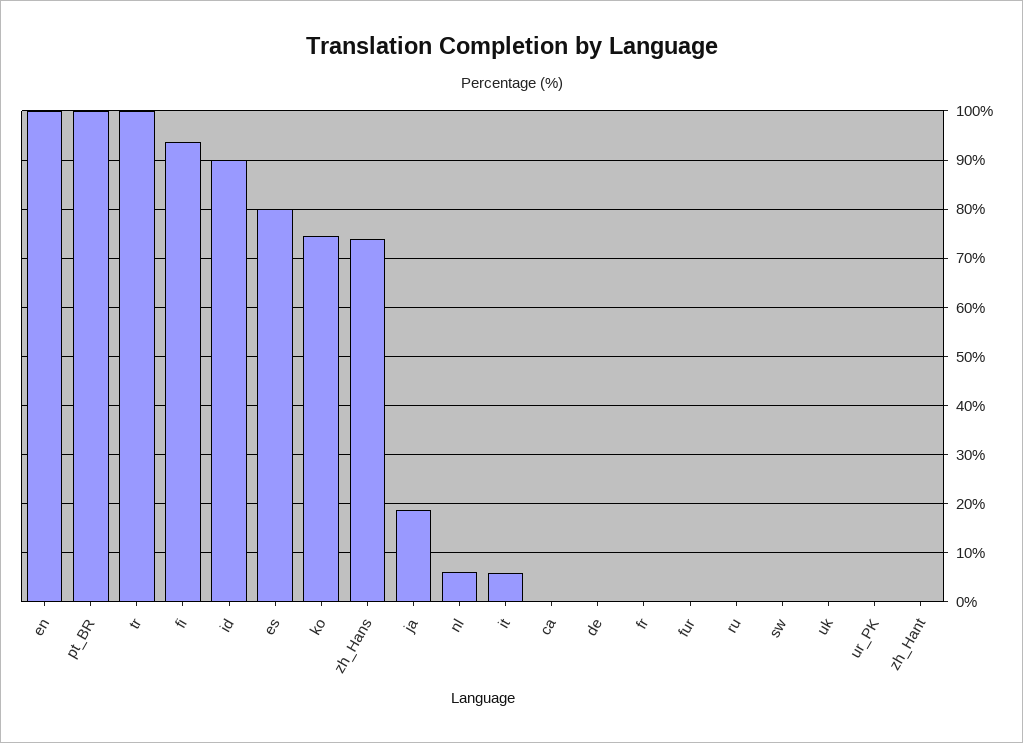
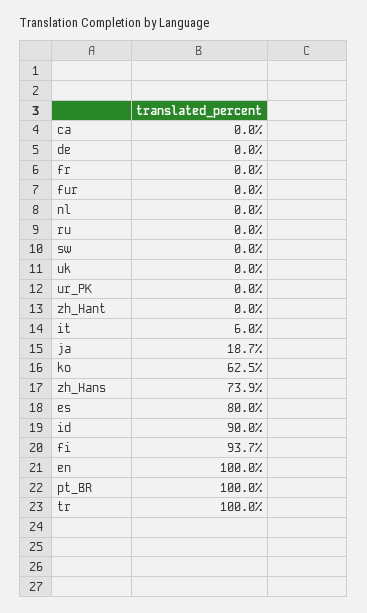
ko: 74 -> 62.5
nl: 6 -> 0

